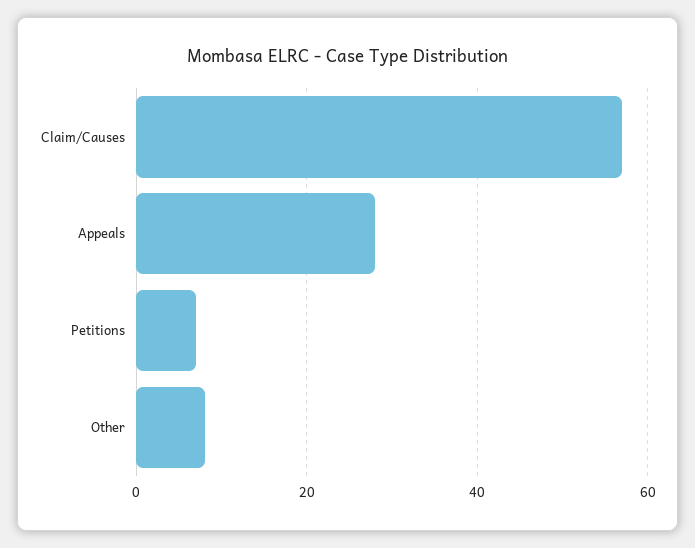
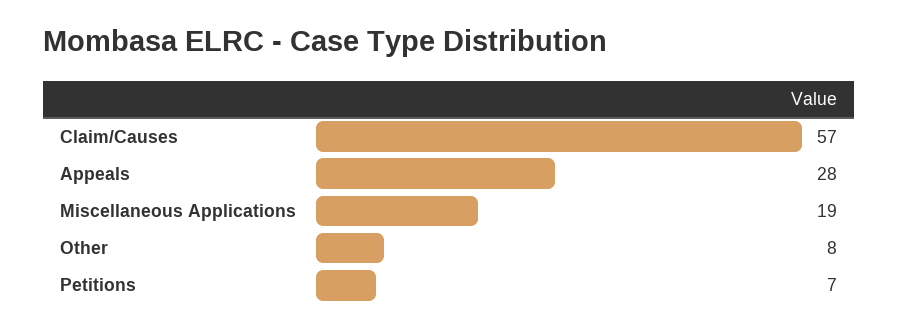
Miscellaneous Applications: none -> 19

